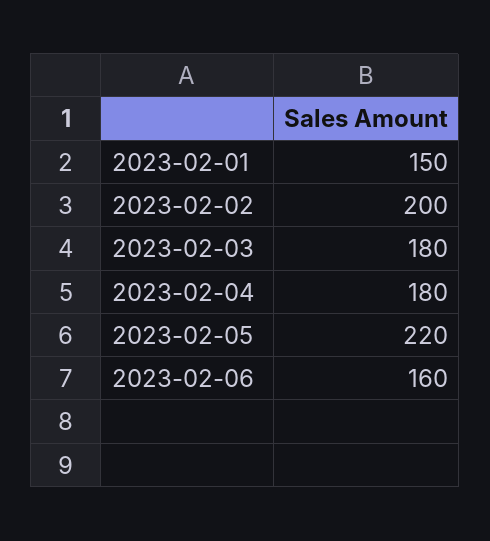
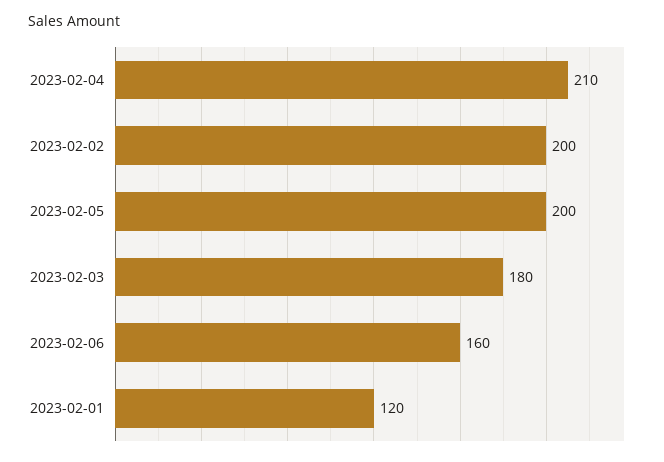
2023-02-01: 150 -> 120
2023-02-04: 180 -> 210
2023-02-05: 220 -> 200

